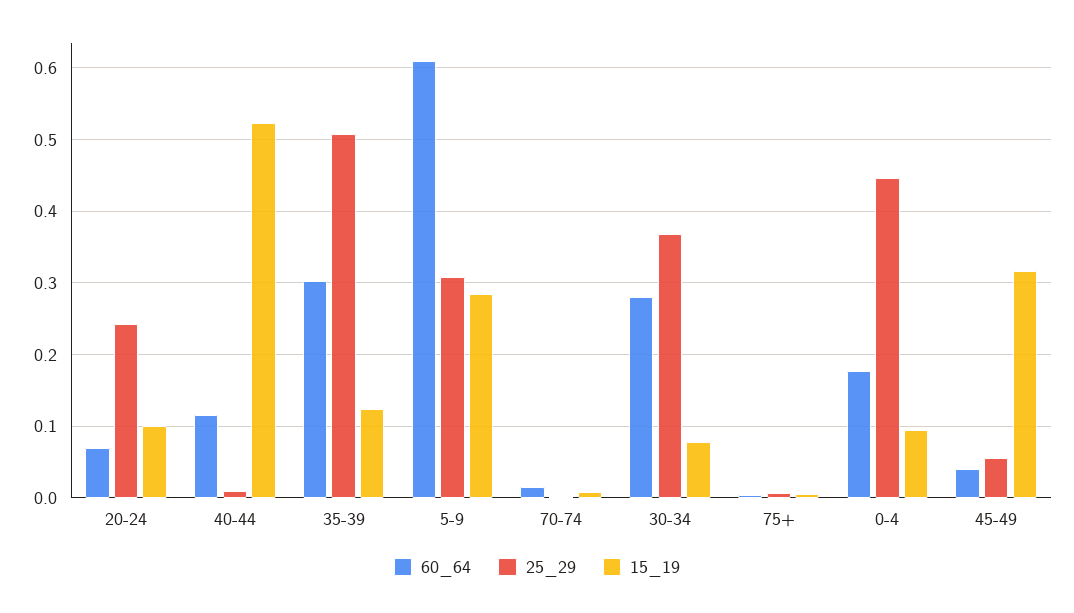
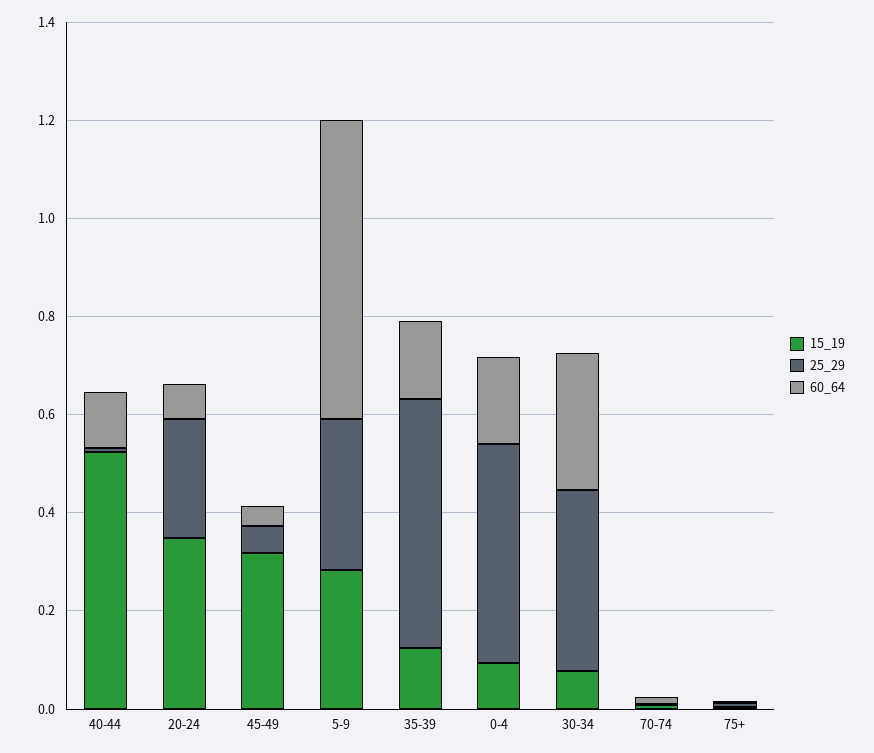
15_19, 20-24: 0.1 -> 0.35
60_64, 35-39: 0.3 -> 0.15

